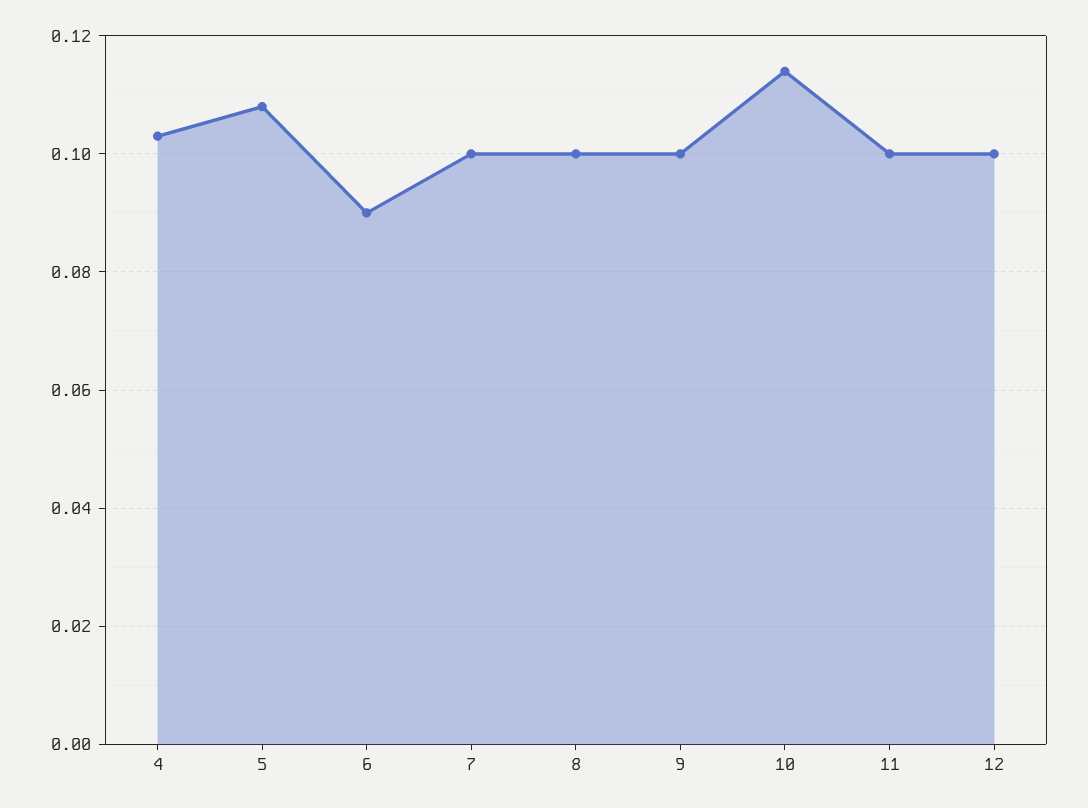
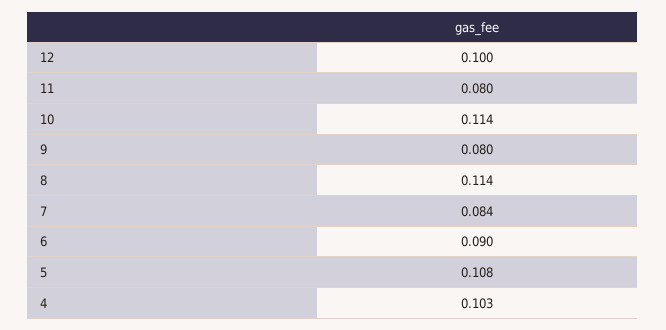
7: 0.1 -> 0.084
8: 0.1 -> 0.114
9: 0.1 -> 0.08
11: 0.1 -> 0.08

